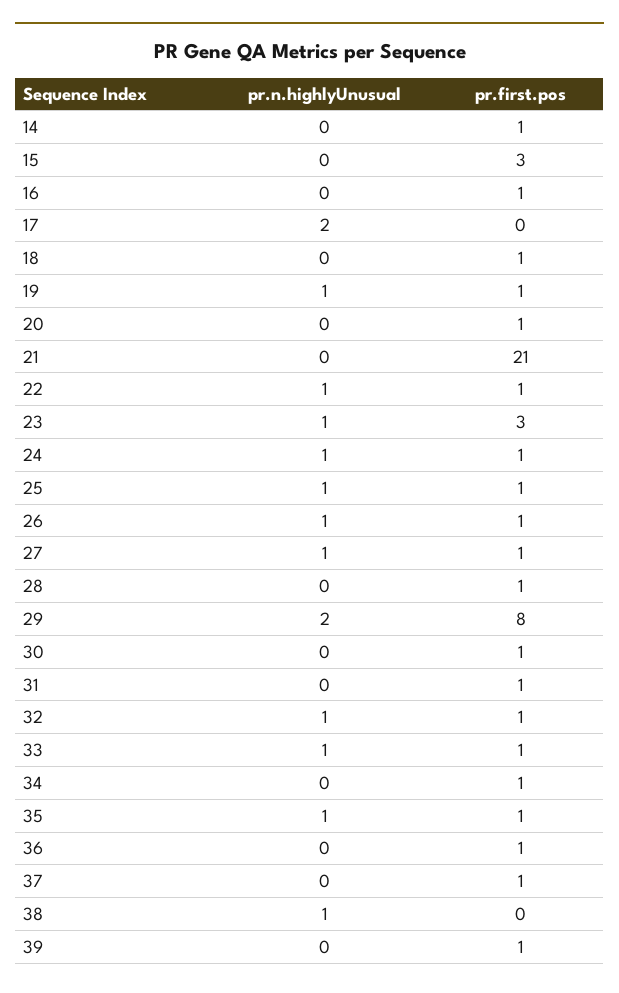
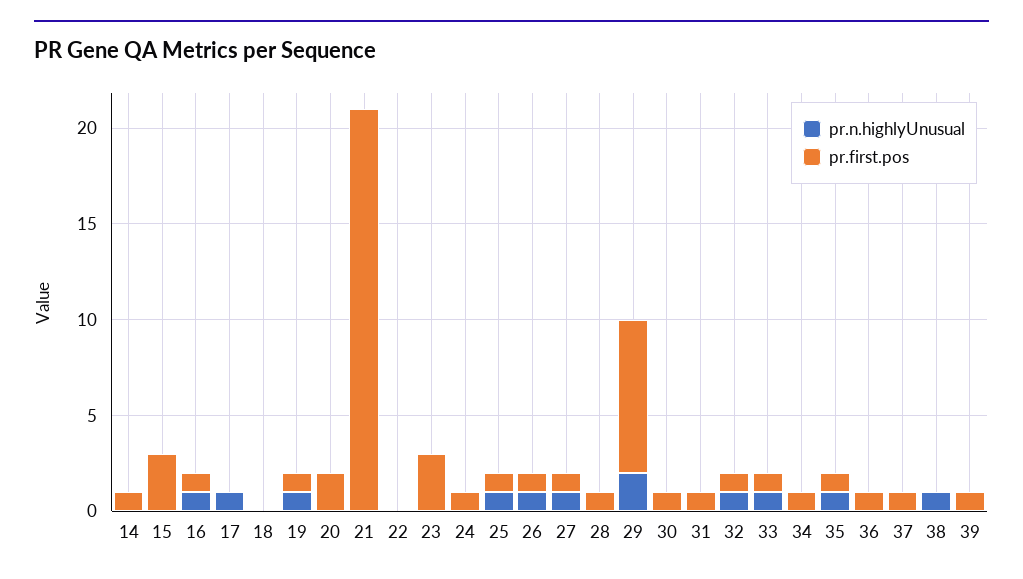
pr.n.highlyUnusual, 16: 0 -> 1
pr.n.highlyUnusual, 17: 2 -> 1
pr.first.pos, 18: 1 -> 0
pr.first.pos, 20: 1 -> 2
pr.n.highlyUnusual, 22: 1 -> 0
pr.first.pos, 22: 1 -> 0
pr.n.highlyUnusual, 23: 1 -> 0
pr.n.highlyUnusual, 24: 1 -> 0

